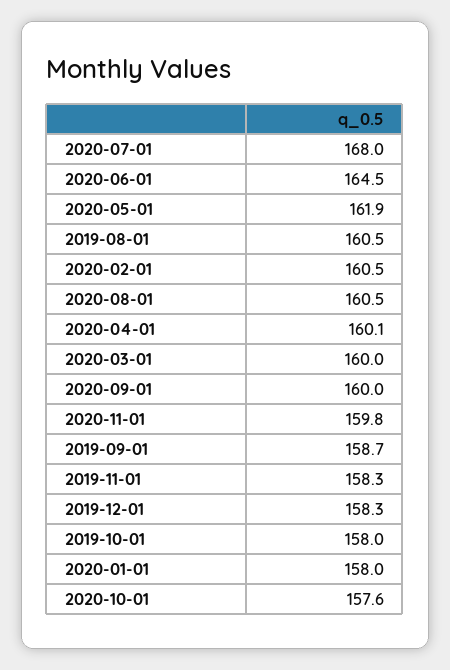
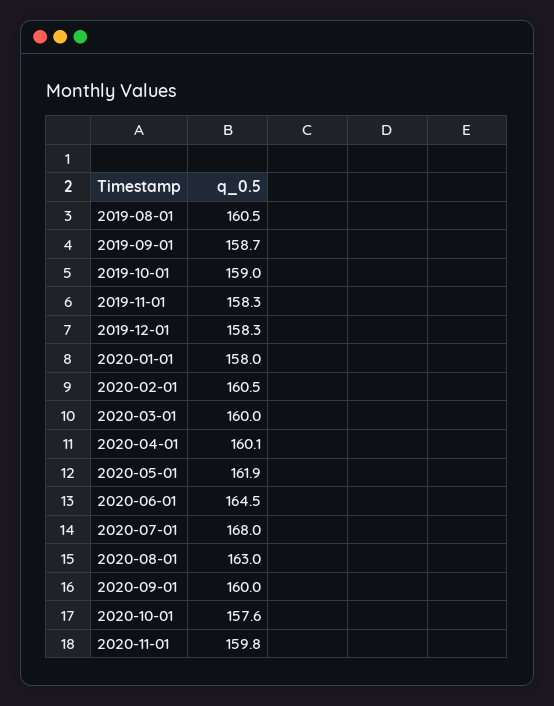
2020-08-01: 160.5 -> 163
2019-10-01: 158 -> 159

